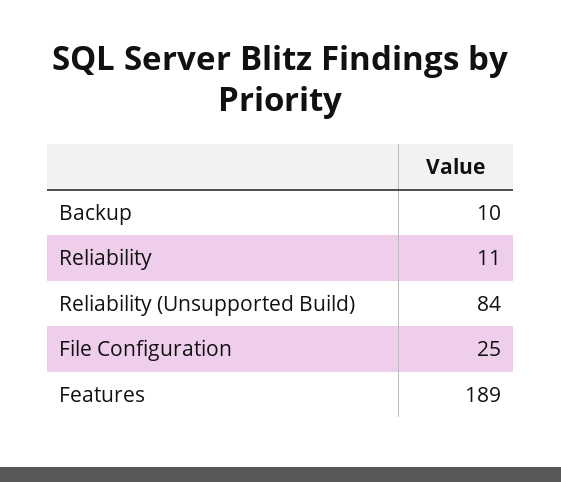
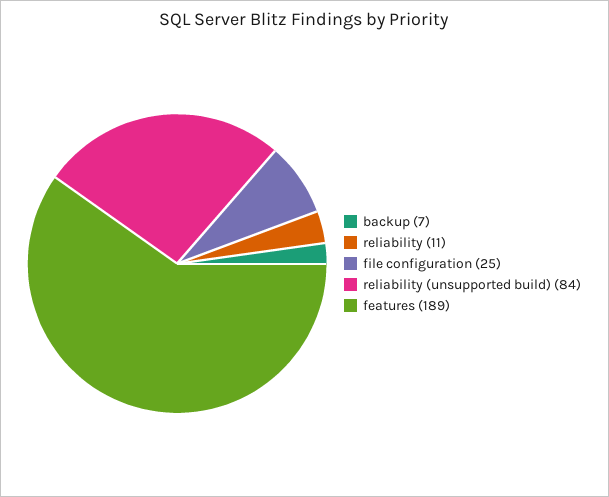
Backup: 10 -> 7

